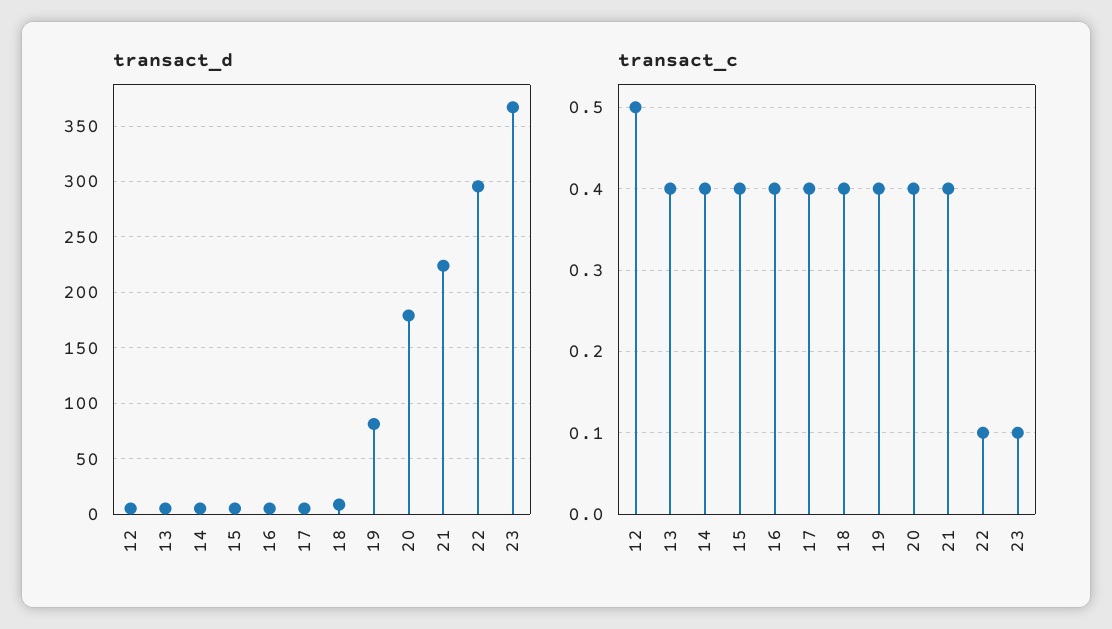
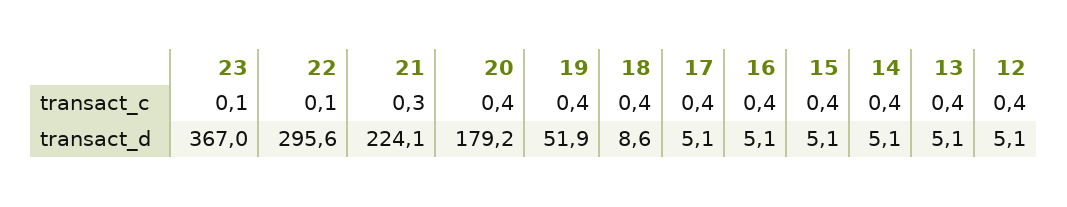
transact_d, 19: 80 -> 51.9
transact_c, 12: 0.5 -> 0.4
transact_c, 21: 0.4 -> 0.3

